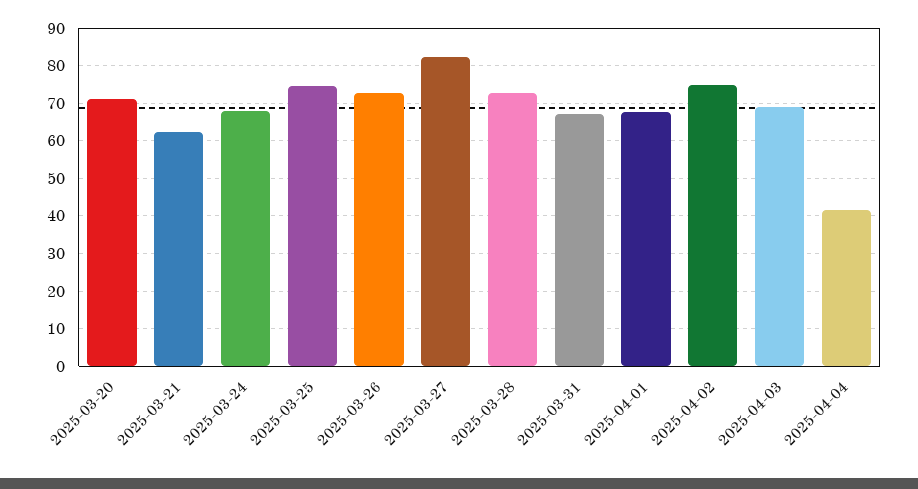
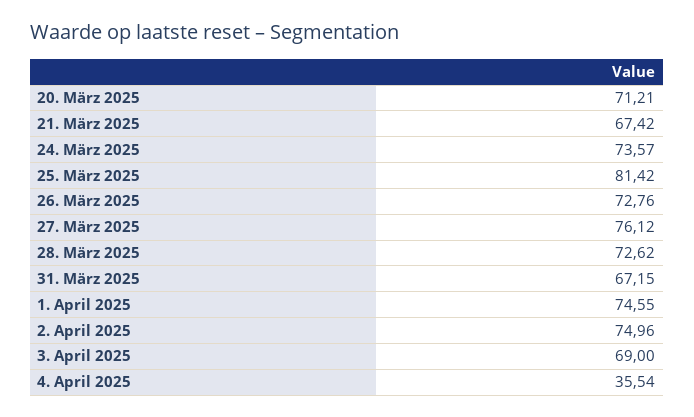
2025-03-21: 62 -> 67.42
2025-03-24: 68 -> 73.57
2025-03-25: 74 -> 81.42
2025-03-27: 82 -> 76.12
2025-04-01: 68 -> 74.55
2025-04-04: 42 -> 35.54

